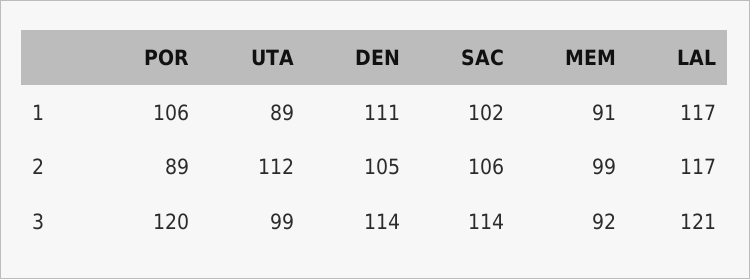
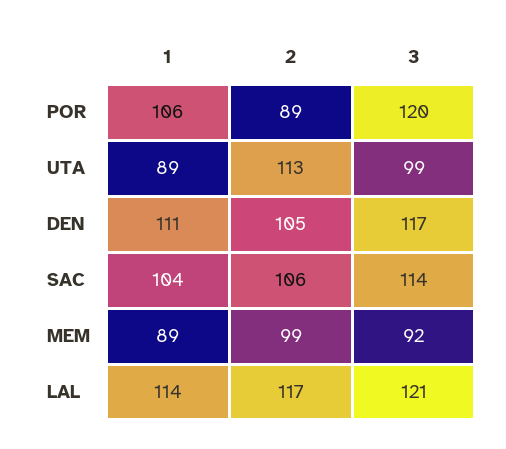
SAC, 1: 102 -> 104
MEM, 1: 91 -> 89
LAL, 1: 117 -> 114
UTA, 2: 112 -> 113
DEN, 3: 114 -> 117

